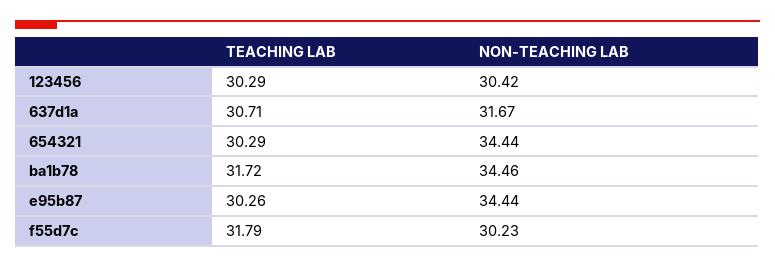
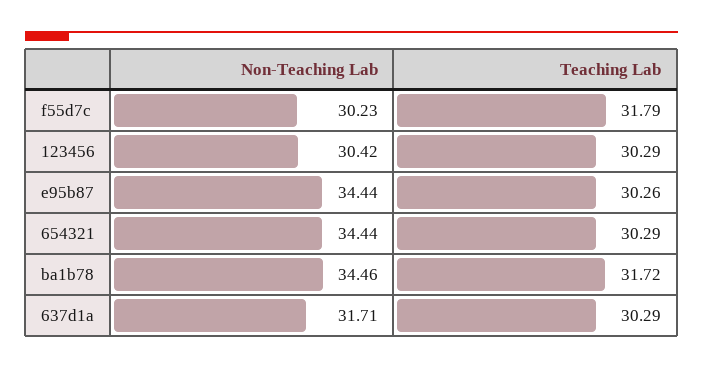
TEACHING LAB, 637d1a: 30.71 -> 30.29
NON-TEACHING LAB, 637d1a: 31.67 -> 31.71

